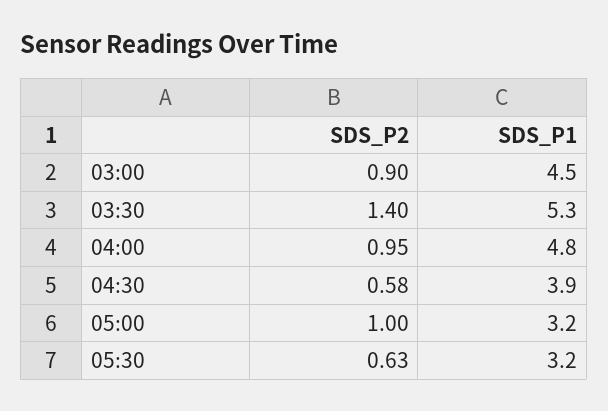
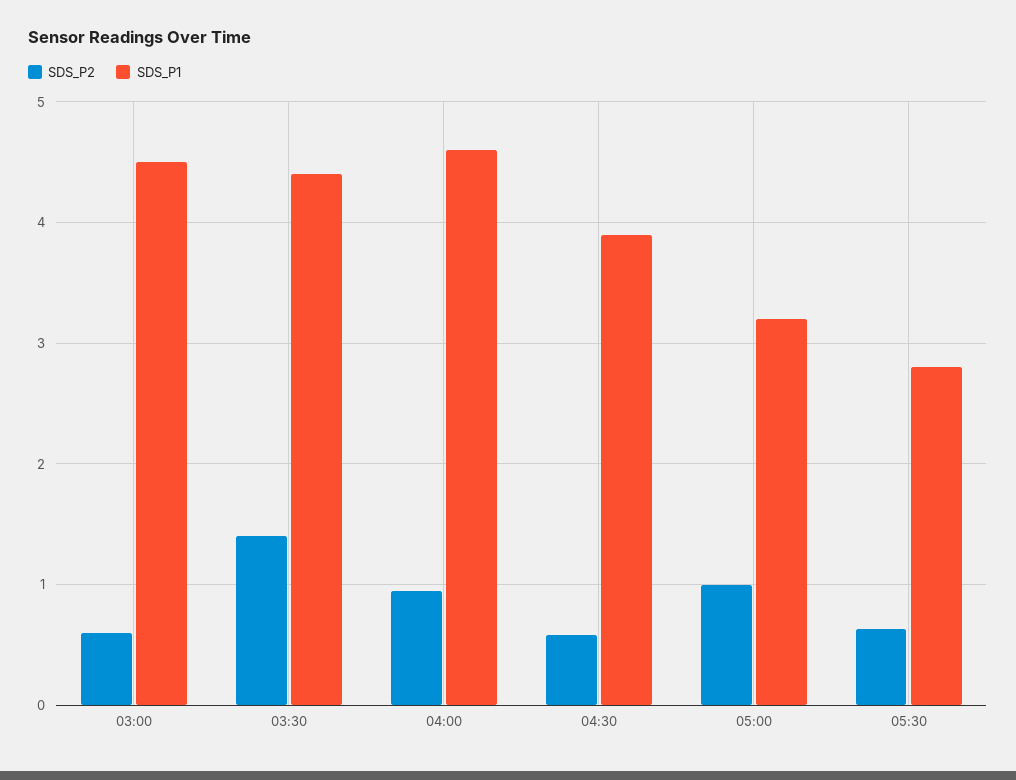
SDS_P2, 03:00: 0.9 -> 0.6
SDS_P1, 03:30: 5.3 -> 4.4
SDS_P1, 04:00: 4.8 -> 4.6
SDS_P1, 05:30: 3.2 -> 2.8

